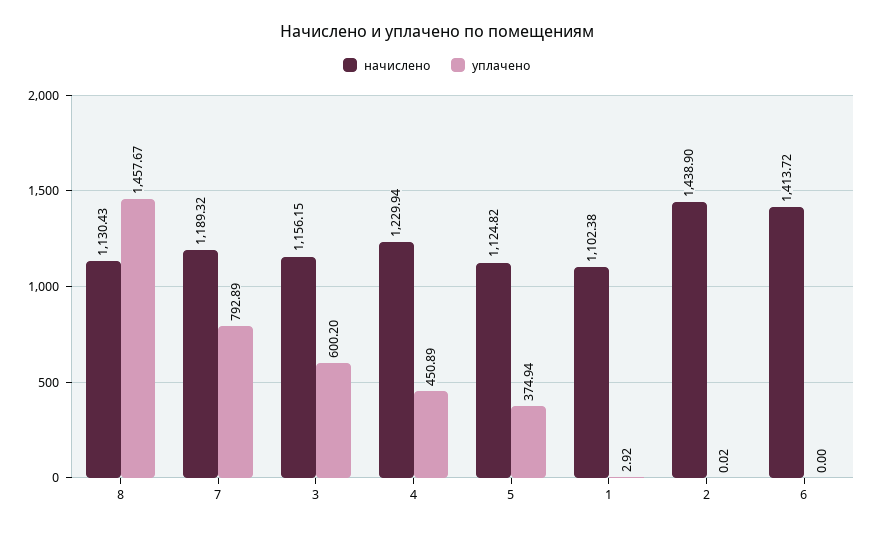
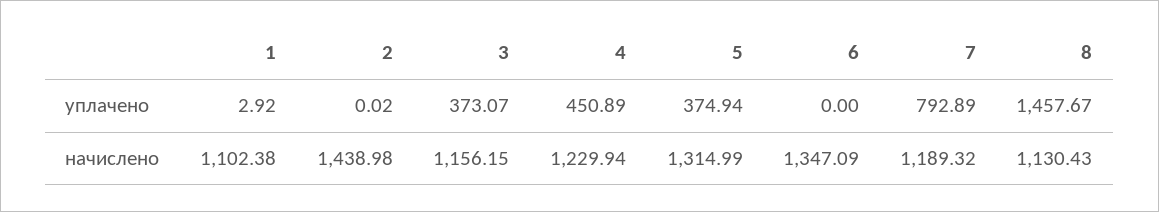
уплачено, 3: 600.2 -> 373.07
начислено, 5: 1124.82 -> 1314.99
начислено, 2: 1438.9 -> 1438.98
начислено, 6: 1413.72 -> 1347.09

